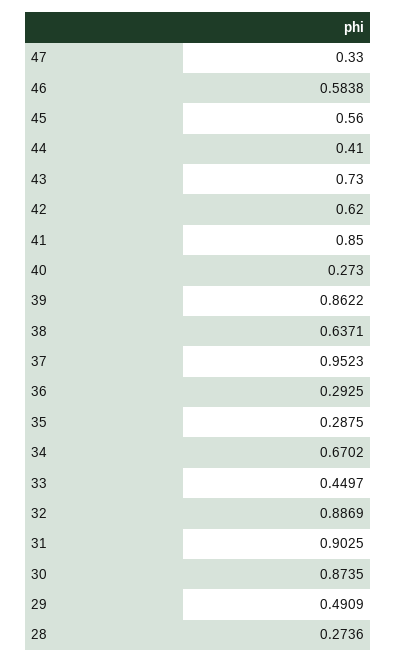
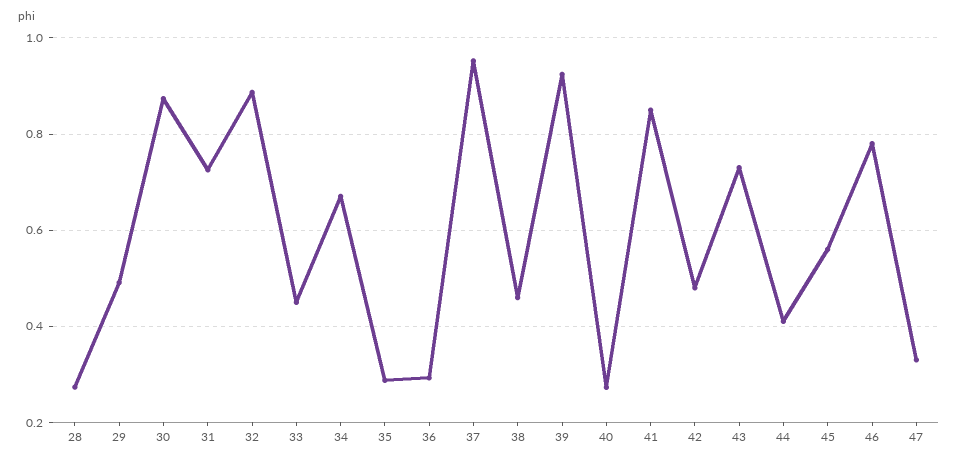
46: 0.5838 -> 0.78
42: 0.62 -> 0.48
39: 0.8622 -> 0.92
38: 0.6371 -> 0.46
31: 0.9025 -> 0.72

